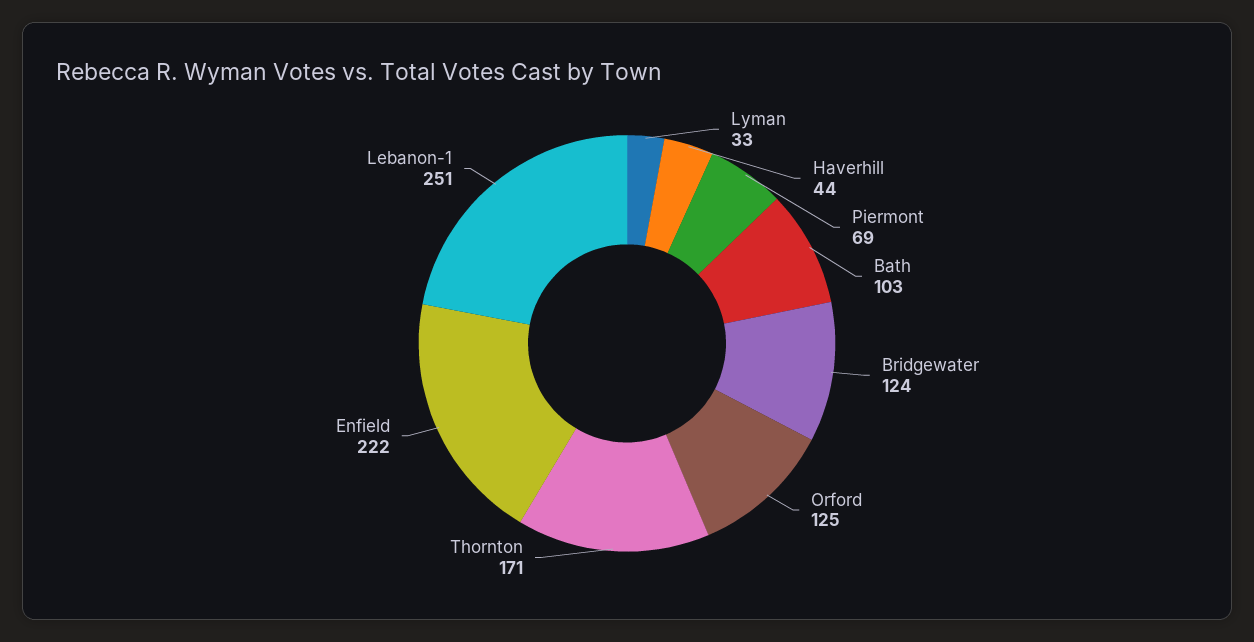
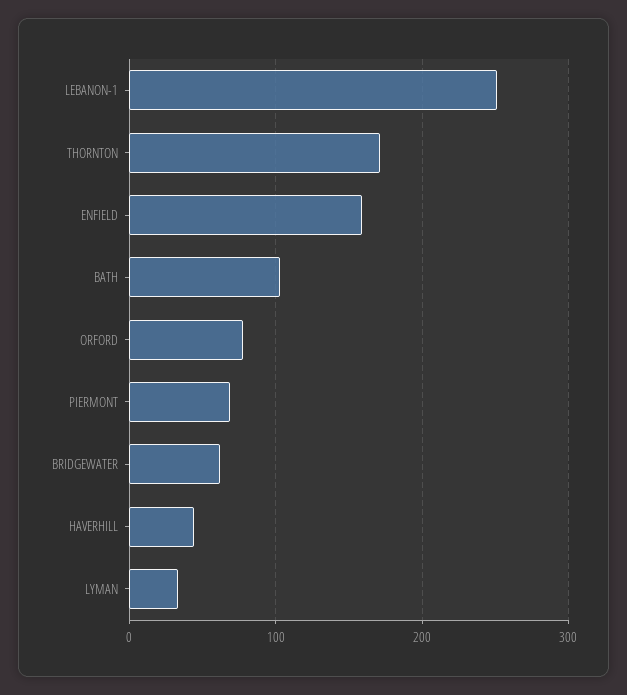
Bridgewater: 124 -> 60
Orford: 125 -> 80
Enfield: 222 -> 160

